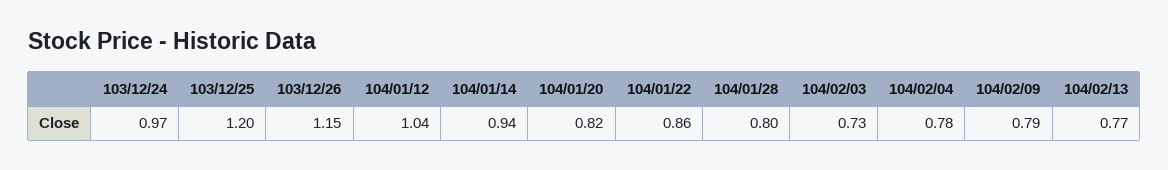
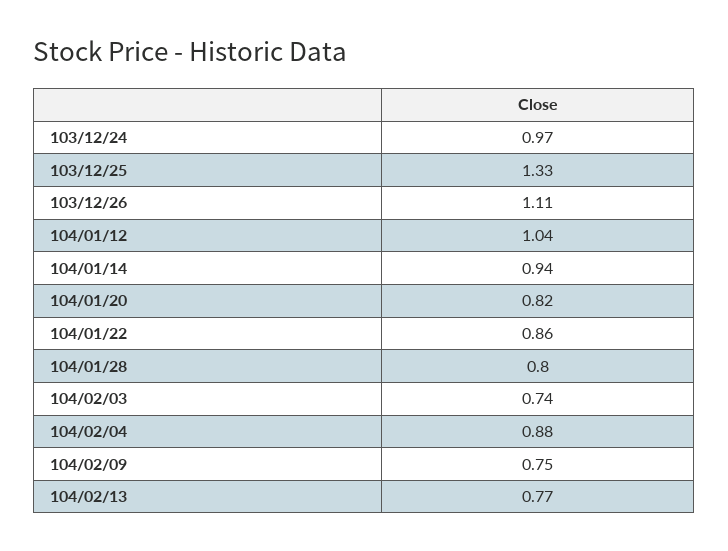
103/12/25: 1.2 -> 1.33
103/12/26: 1.15 -> 1.11
104/02/03: 0.73 -> 0.74
104/02/04: 0.78 -> 0.88
104/02/09: 0.79 -> 0.75

